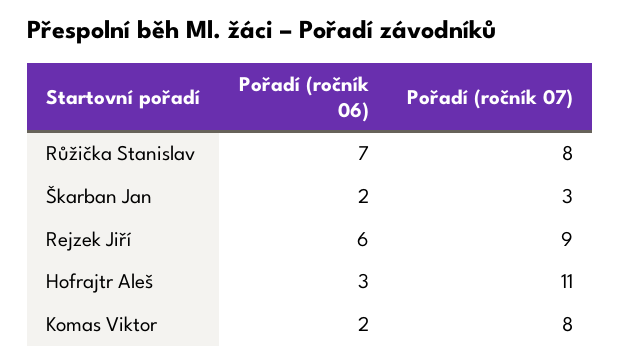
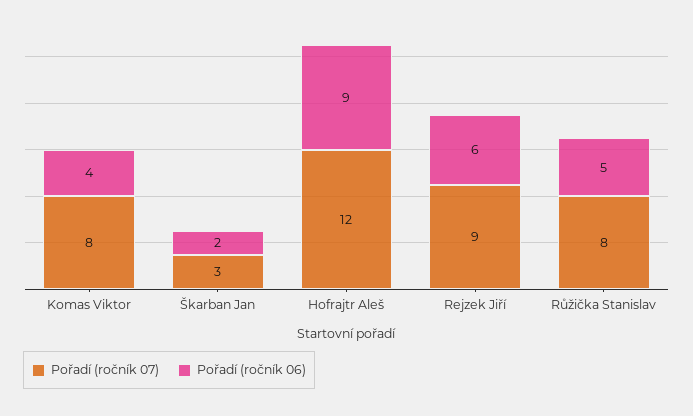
Pořadí (ročník 06), Růžička Stanislav: 7 -> 5
Pořadí (ročník 06), Hofrajtr Aleš: 3 -> 9
Pořadí (ročník 07), Hofrajtr Aleš: 11 -> 12
Pořadí (ročník 06), Komas Viktor: 2 -> 4

